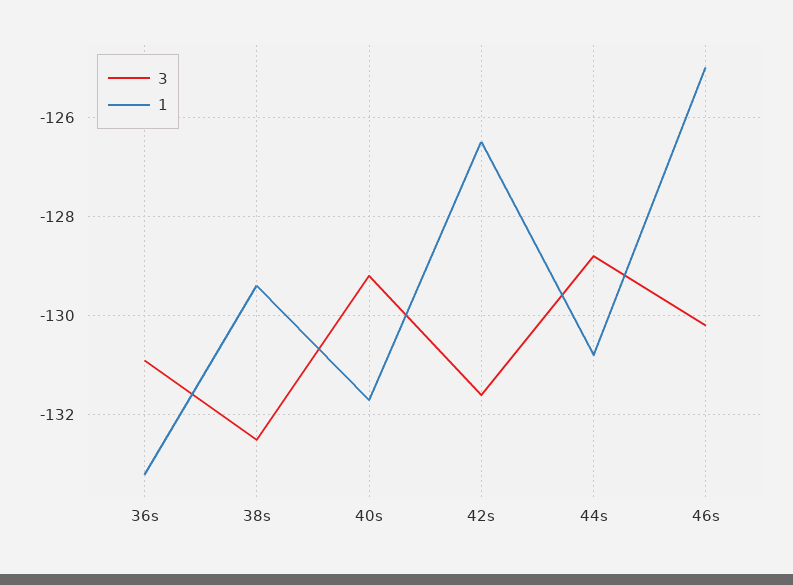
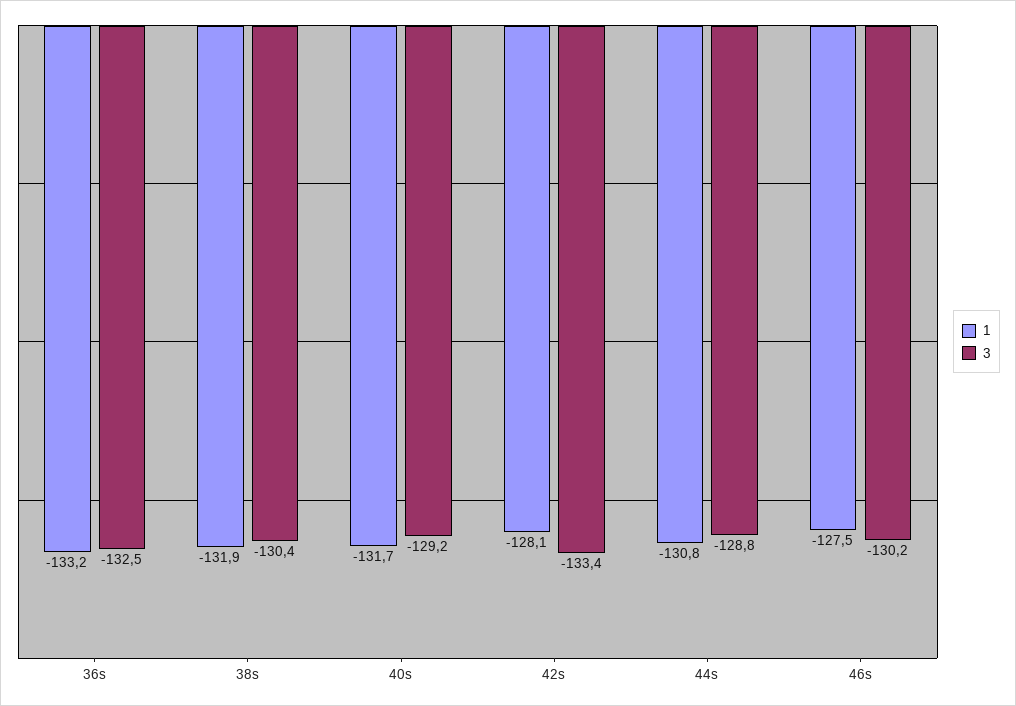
3, 36s: -131 -> -132.5
3, 38s: -132.5 -> -130.4
1, 38s: -129.5 -> -131.9
3, 42s: -131.5 -> -133.4
1, 42s: -126.5 -> -128.1
1, 46s: -125 -> -127.5

